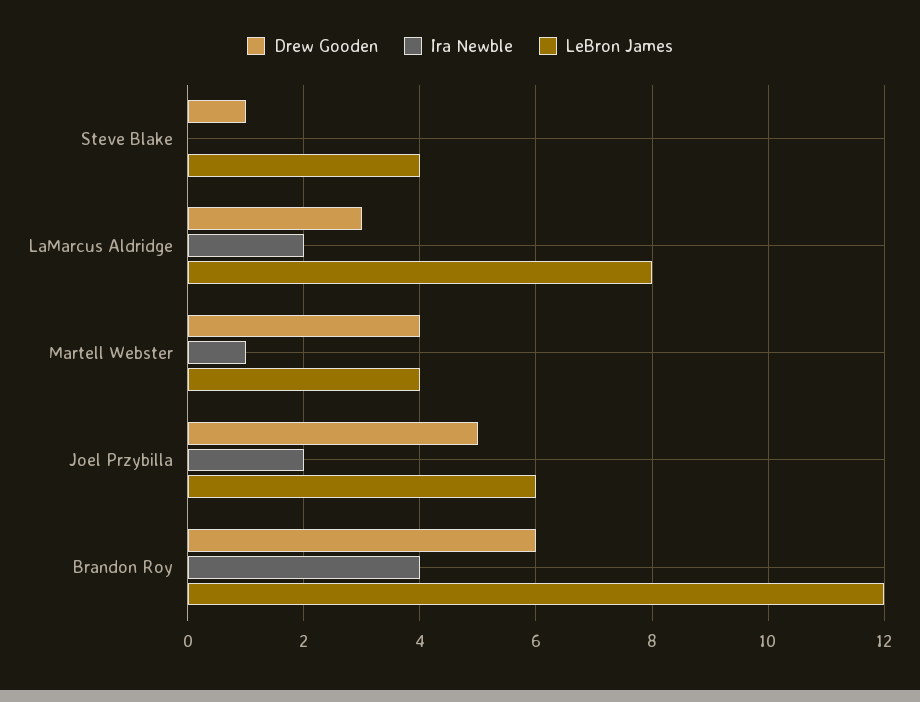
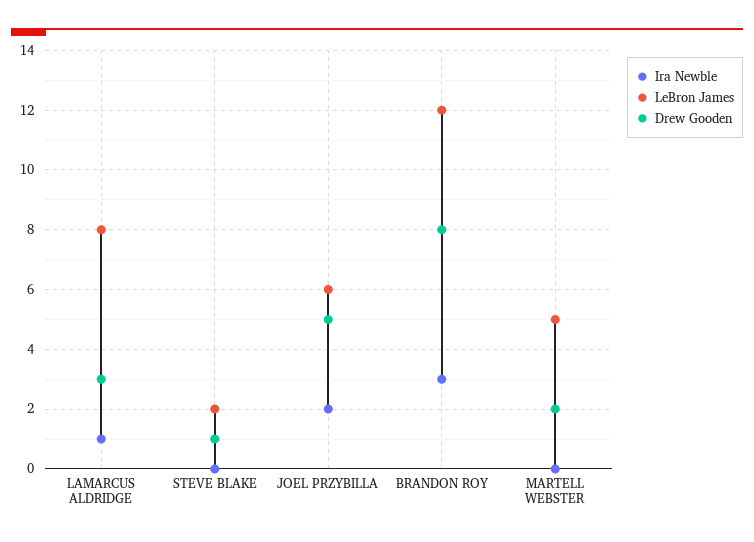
LeBron James, Steve Blake: 4 -> 2
Ira Newble, LaMarcus Aldridge: 2 -> 1
Drew Gooden, Martell Webster: 4 -> 2
Ira Newble, Martell Webster: 1 -> 0
LeBron James, Martell Webster: 4 -> 5
Drew Gooden, Brandon Roy: 6 -> 8
Ira Newble, Brandon Roy: 4 -> 3

